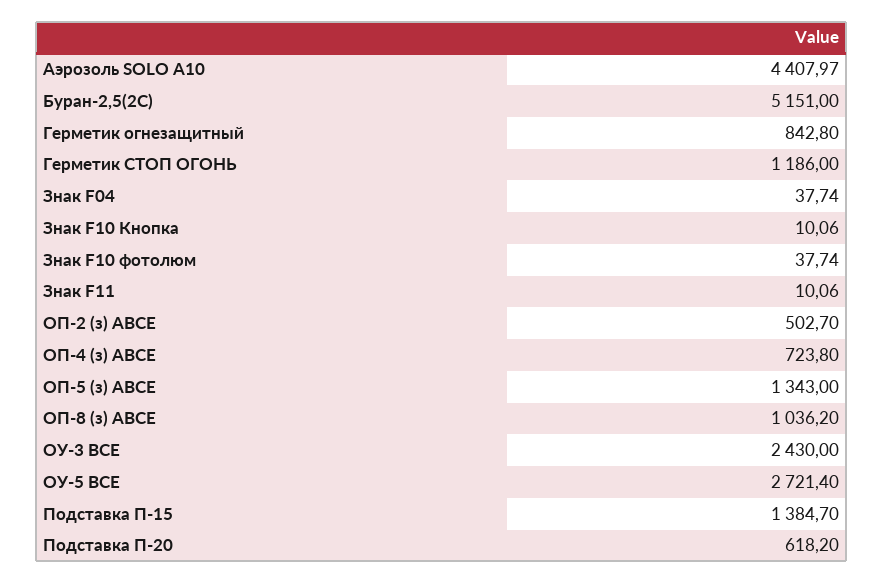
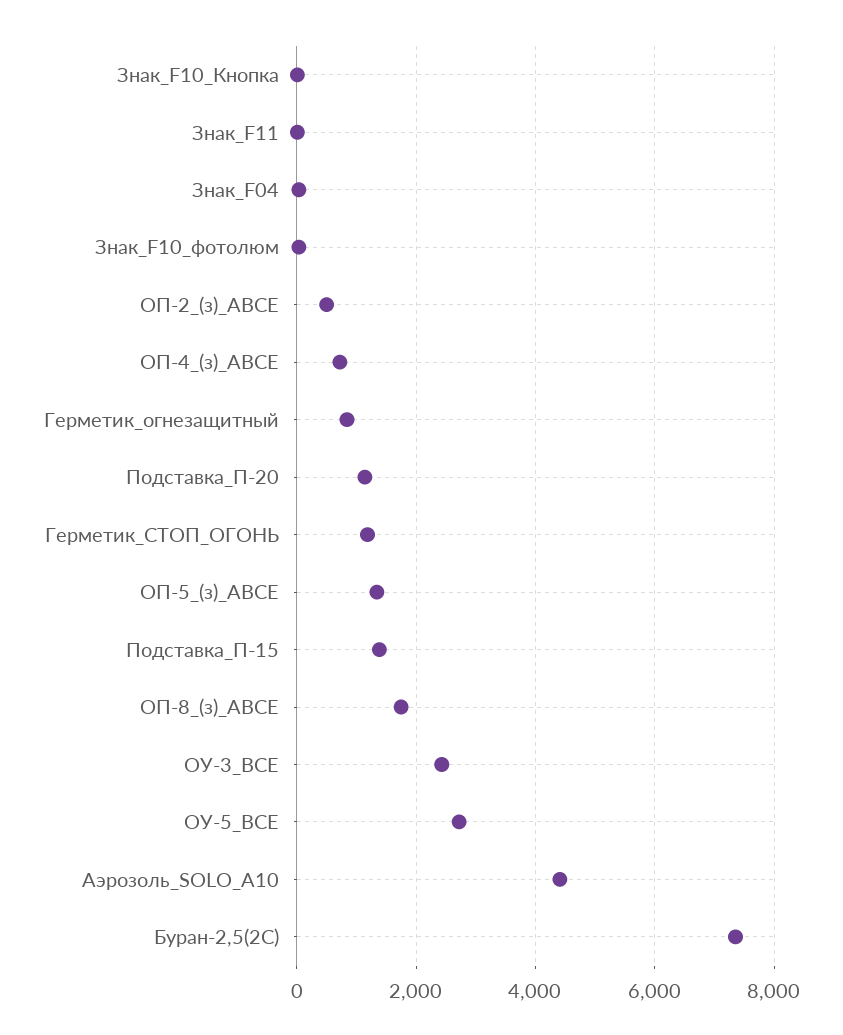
Буран-2,5(2С): 5151 -> 7400
ОП-8 (з) АВСЕ: 1036.2 -> 1800
Подставка П-20: 618.2 -> 1200

